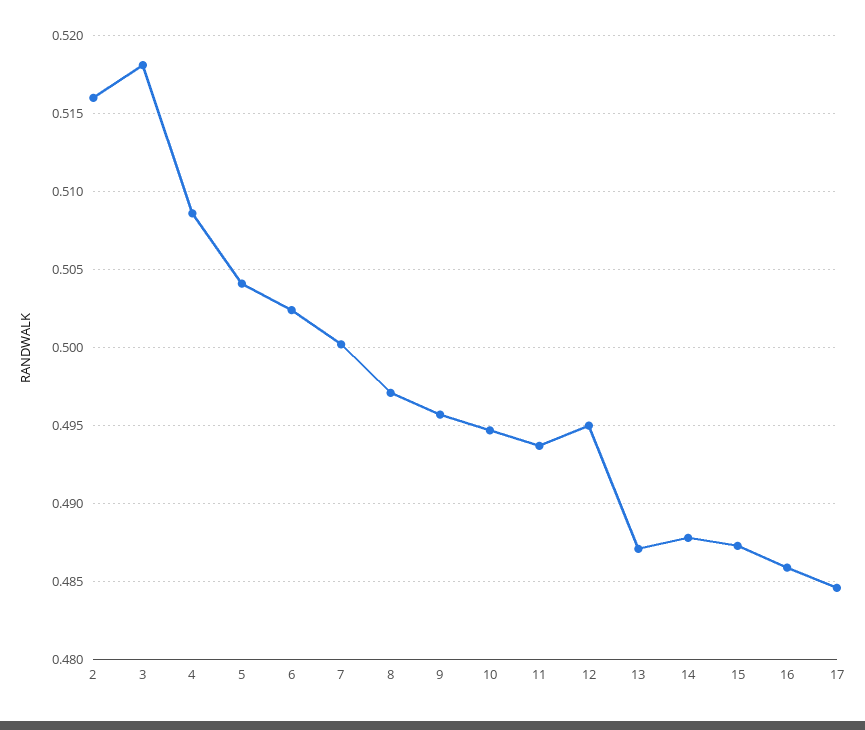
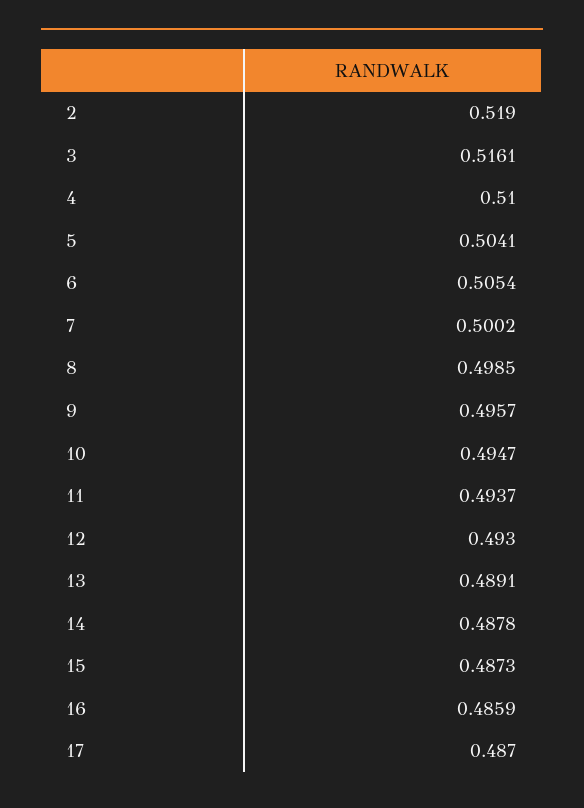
2: 0.516 -> 0.519
3: 0.518 -> 0.5161
4: 0.5085 -> 0.51
6: 0.5025 -> 0.5054
8: 0.497 -> 0.4985
12: 0.495 -> 0.493
13: 0.487 -> 0.4891
17: 0.4845 -> 0.487

